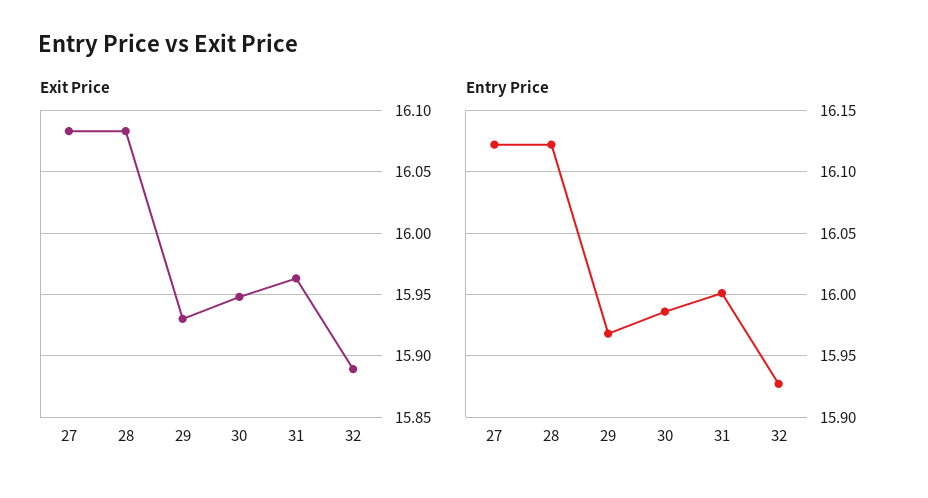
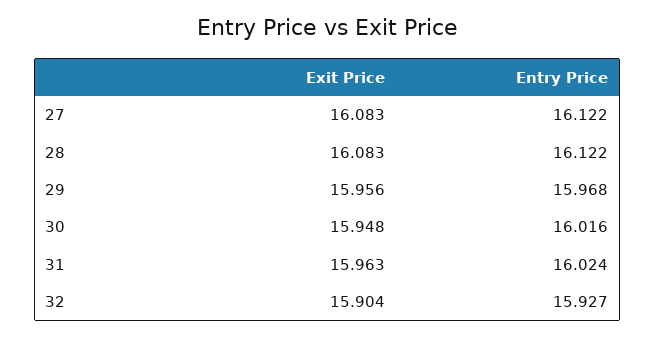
Exit Price, 29: 15.93 -> 15.956
Exit Price, 32: 15.89 -> 15.904
Entry Price, 30: 15.985 -> 16.016
Entry Price, 31: 16 -> 16.024

